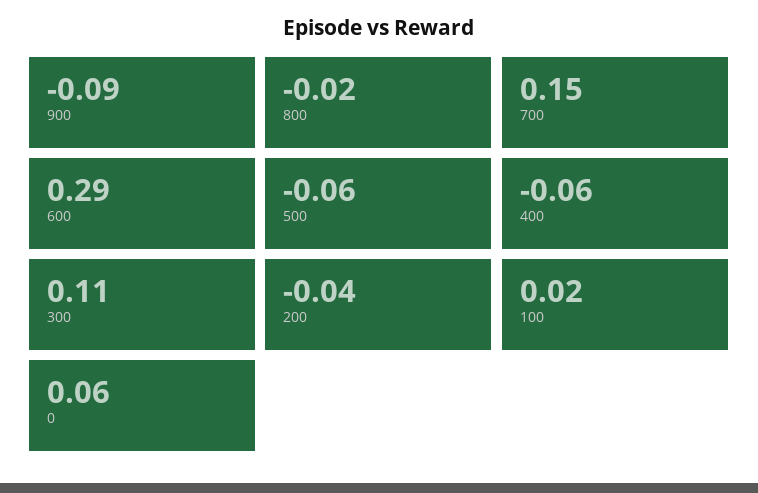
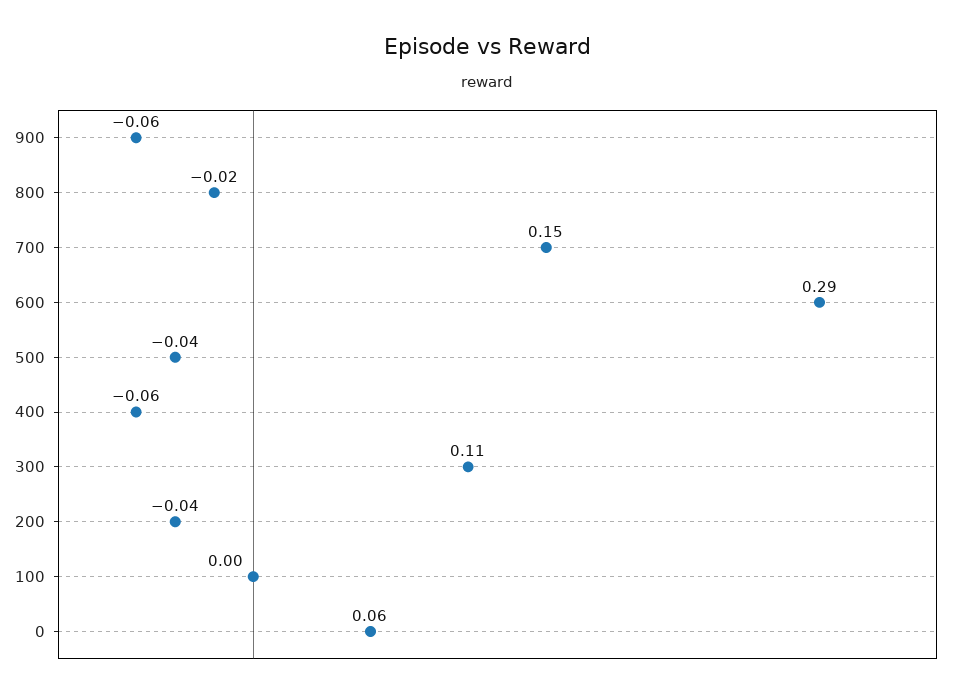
900: -0.09 -> -0.06
500: -0.06 -> -0.04
100: 0.02 -> 0

